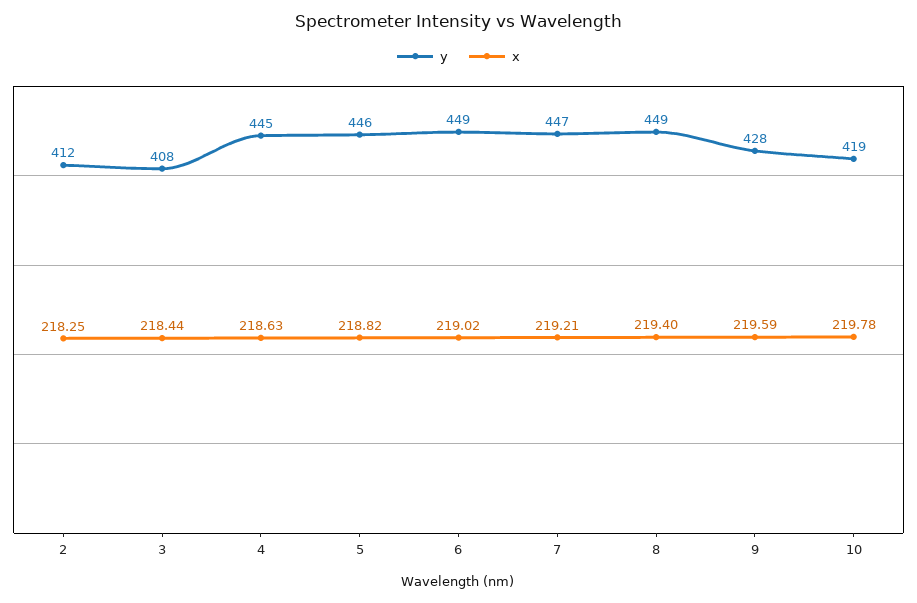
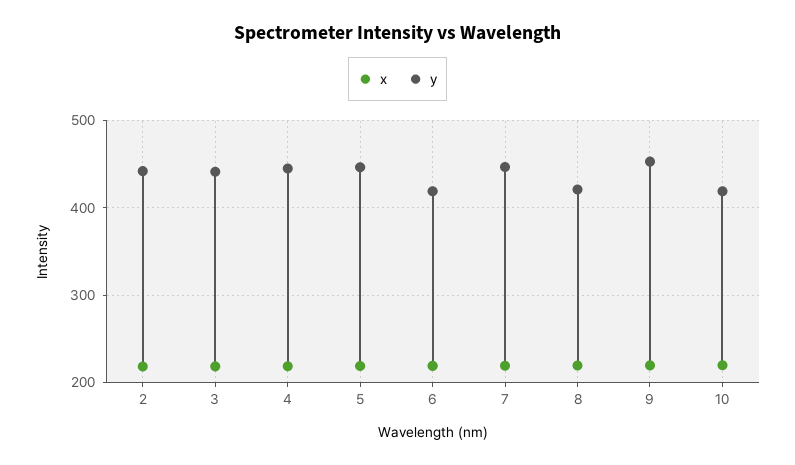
y, 2: 412 -> 440
y, 3: 408 -> 440
y, 6: 449 -> 420
y, 8: 449 -> 420
y, 9: 428 -> 450

